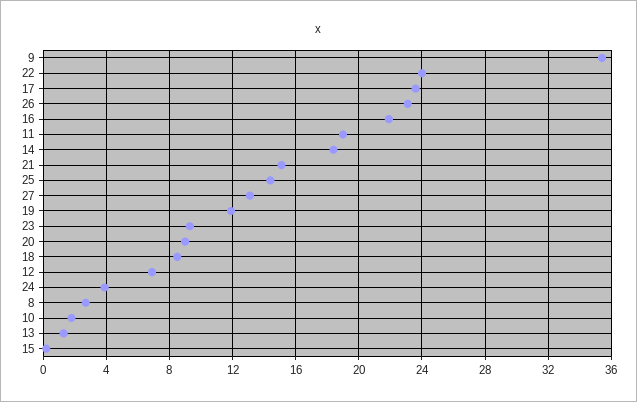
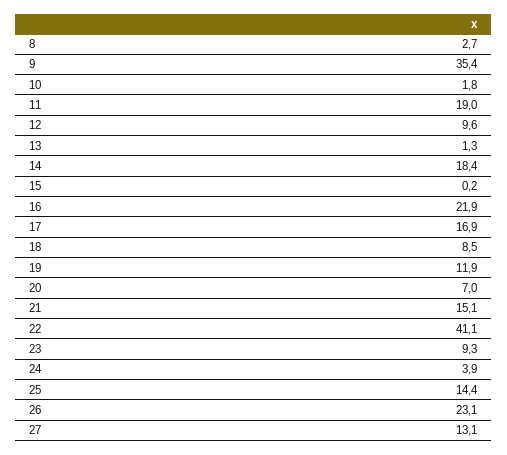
22: 24 -> 41.1
17: 23.5 -> 16.9
20: 9 -> 7
12: 7 -> 9.6

